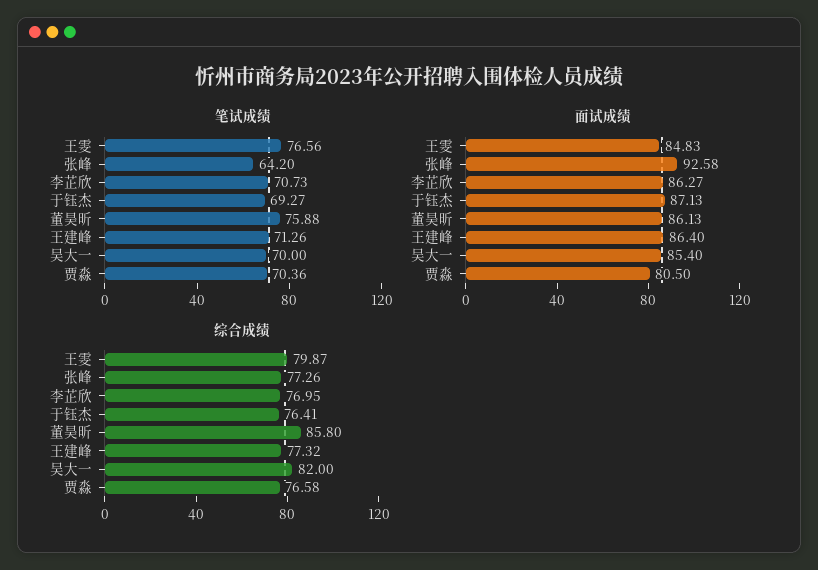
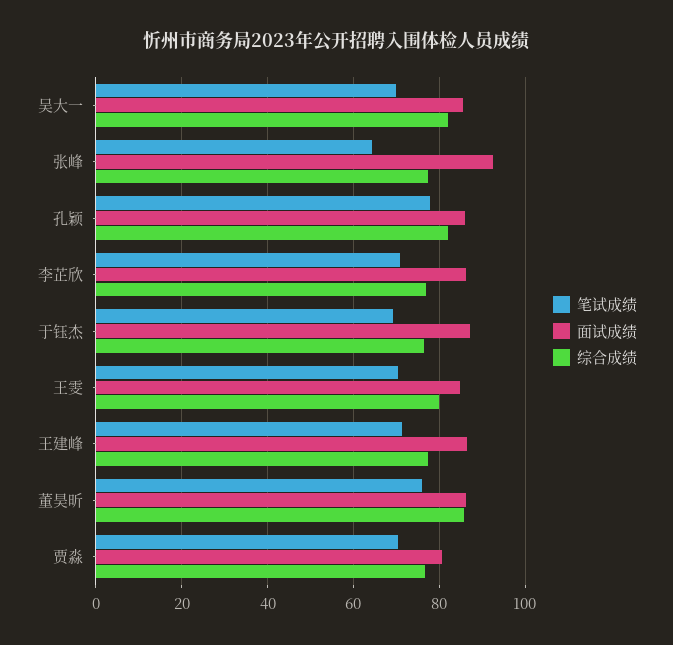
笔试成绩, 王雯: 76.56 -> 70
笔试成绩, 孔颖: none -> 78
面试成绩, 孔颖: none -> 86
综合成绩, 孔颖: none -> 82

